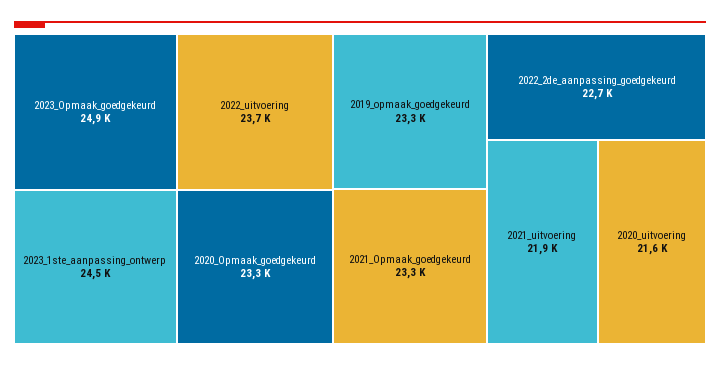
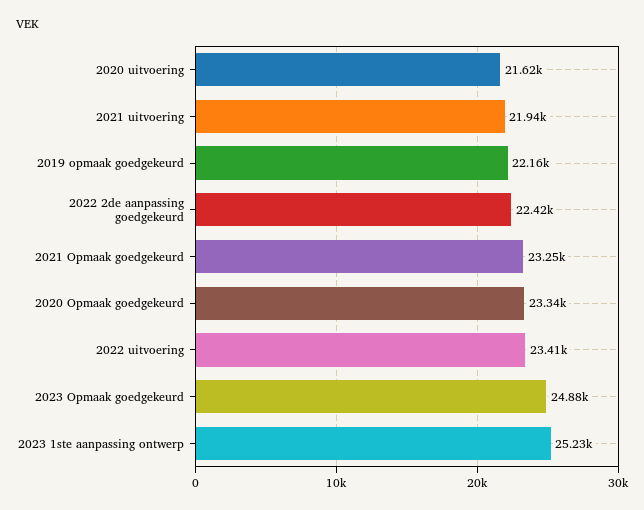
2023_1ste_aanpassing_ontwerp: 24500 -> 25230
2022_uitvoering: 23700 -> 23410
2019_opmaak_goedgekeurd: 23300 -> 22160
2022_2de_aanpassing_goedgekeurd: 22700 -> 22420

